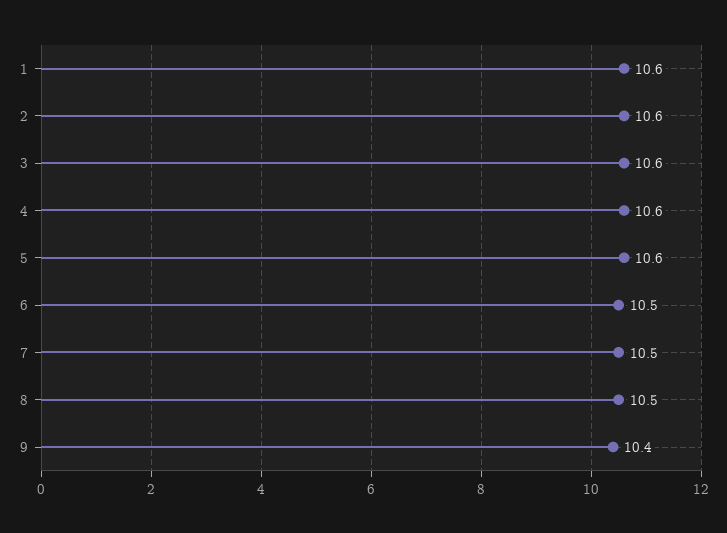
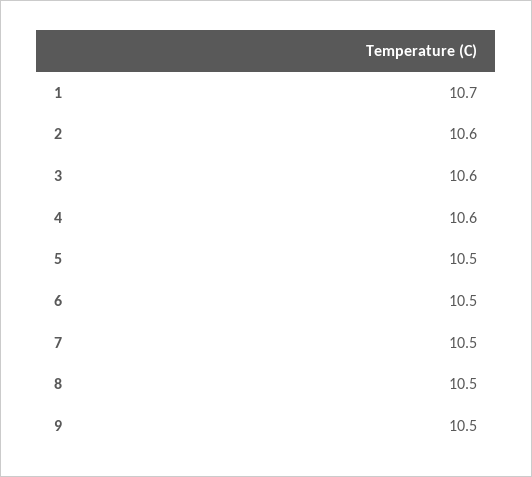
1: 10.6 -> 10.7
5: 10.6 -> 10.5
9: 10.4 -> 10.5

